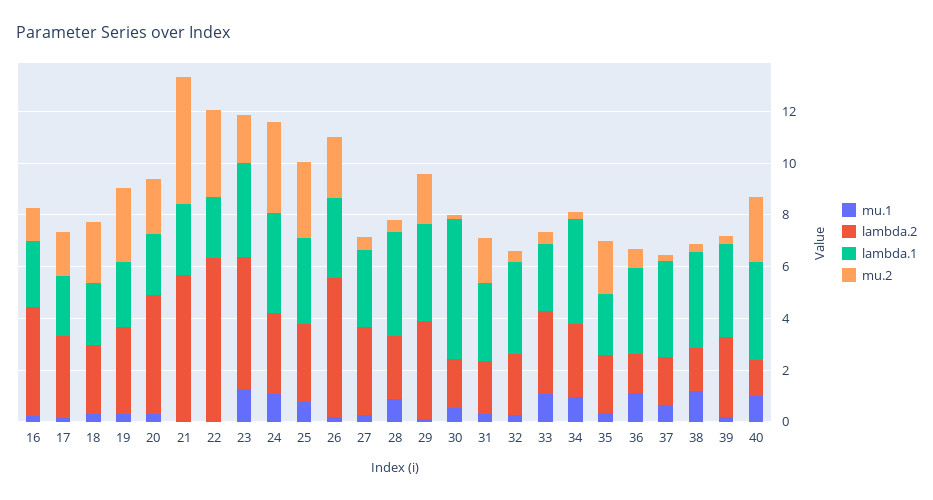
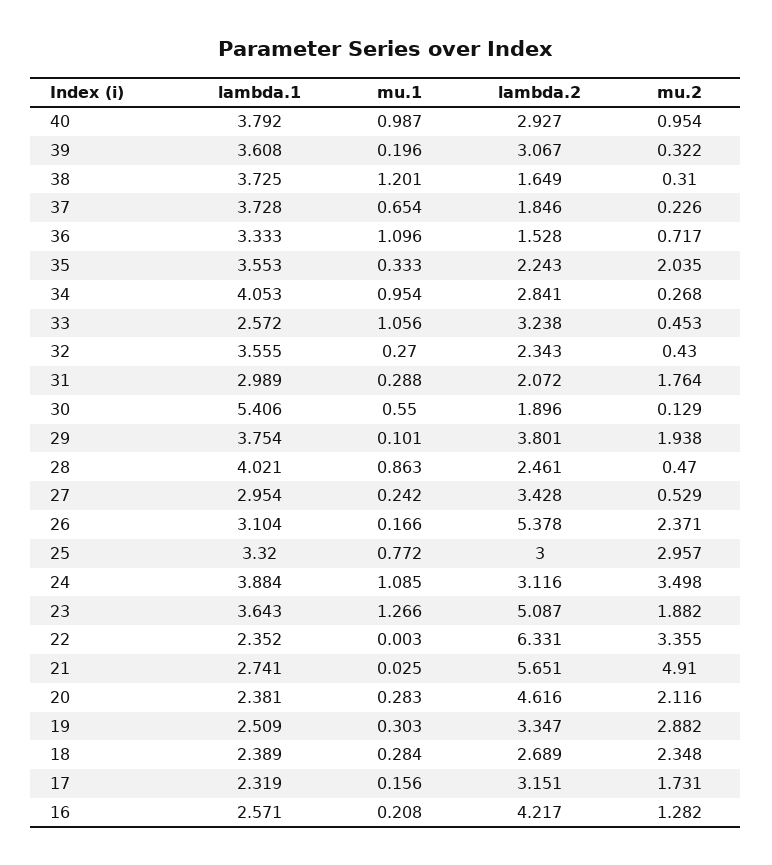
lambda.1, 35: 2.5 -> 3.553
lambda.2, 40: 1.5 -> 2.927
mu.2, 40: 2.5 -> 0.954

